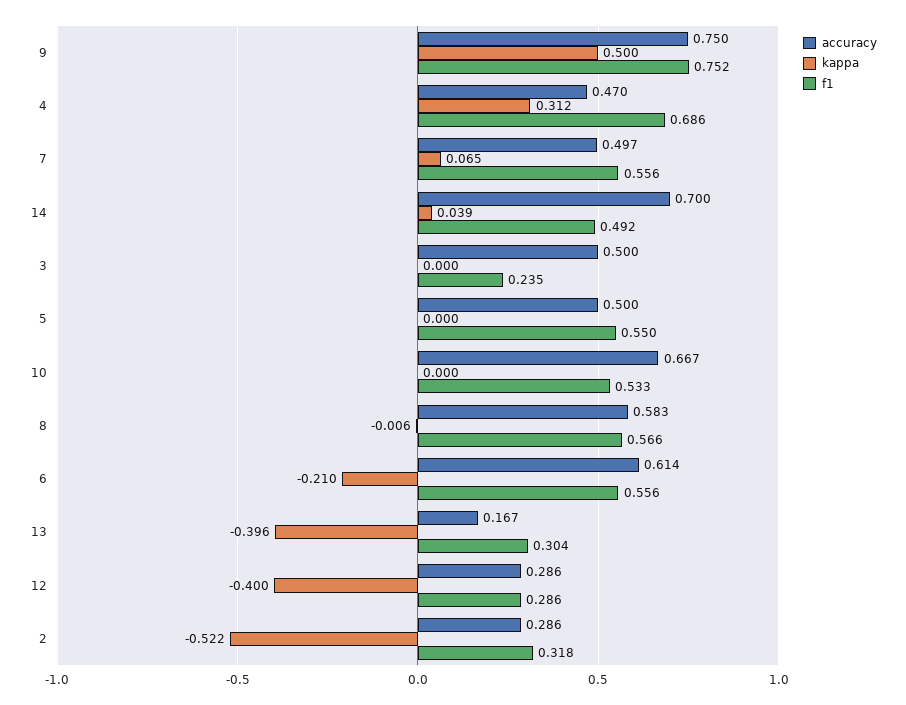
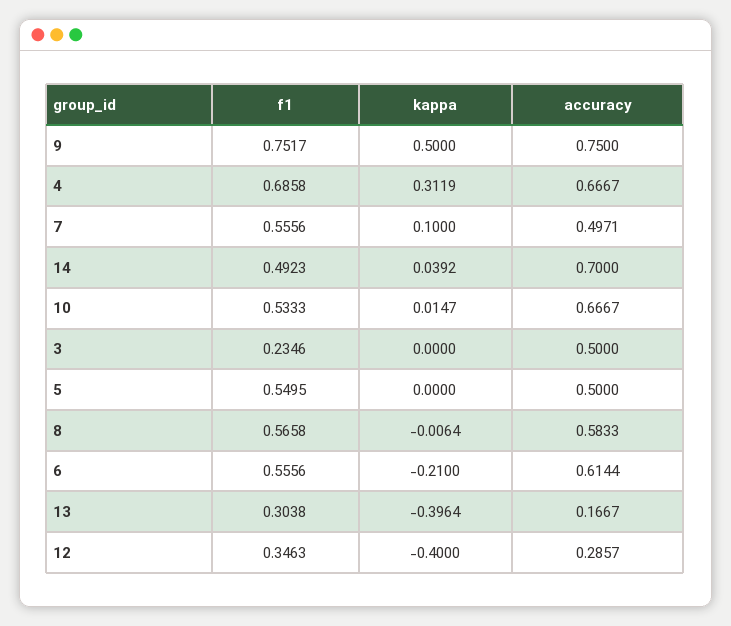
accuracy, 4: 0.47 -> 0.6667
kappa, 7: 0.065 -> 0.1
kappa, 10: 0 -> 0.0147
f1, 12: 0.286 -> 0.3463
accuracy, 2: 0.286 -> none
kappa, 2: -0.522 -> none
f1, 2: 0.318 -> none

